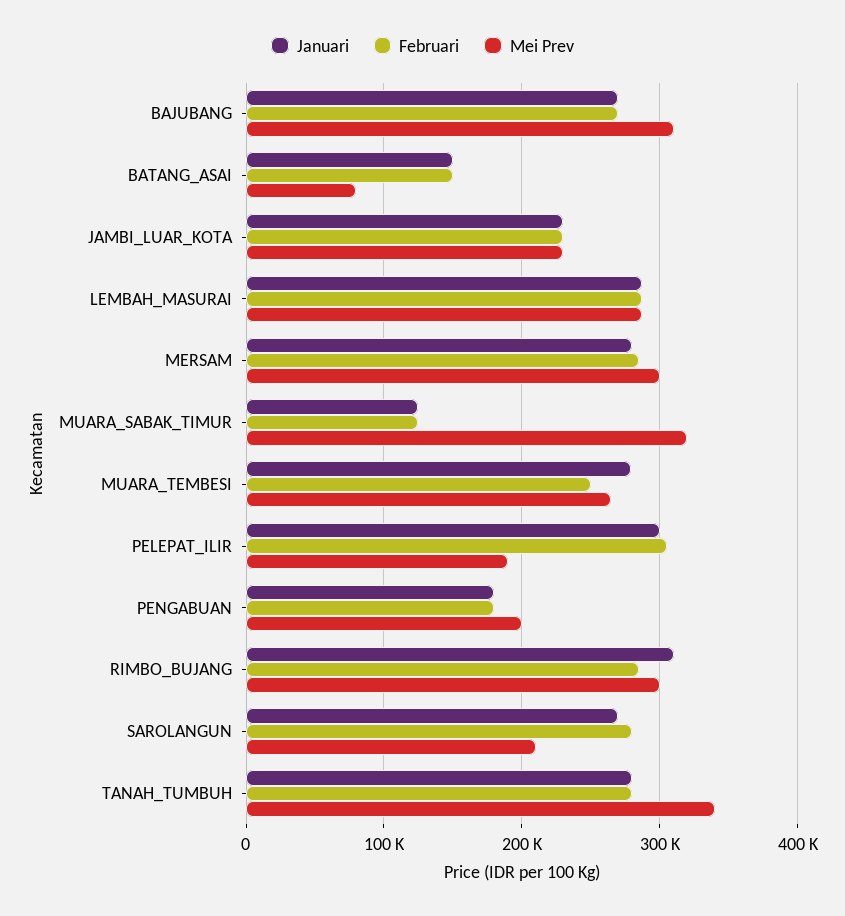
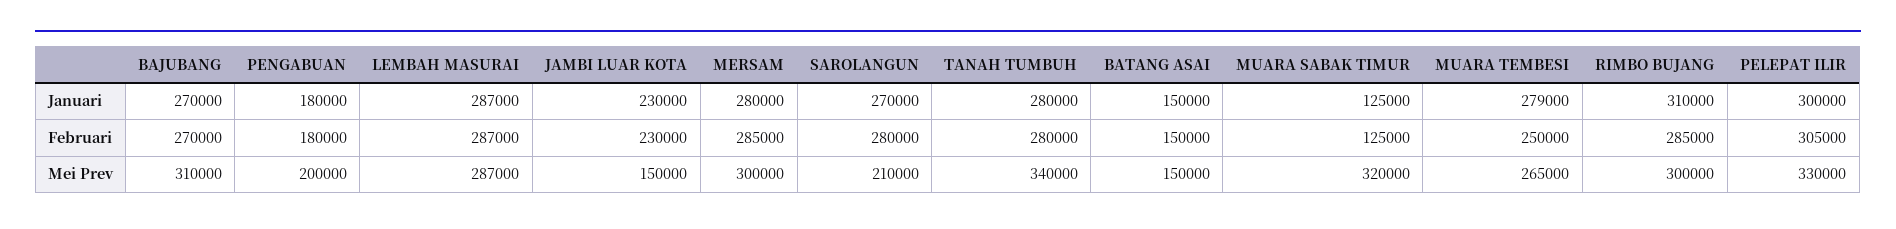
Mei Prev, BATANG_ASAI: 80000 -> 150000
Mei Prev, JAMBI_LUAR_KOTA: 230000 -> 150000
Mei Prev, PELEPAT_ILIR: 190000 -> 330000

